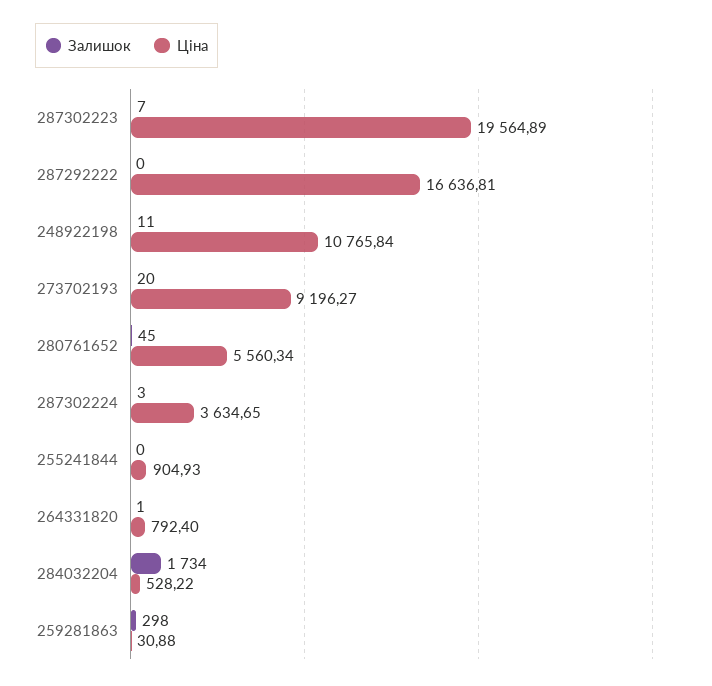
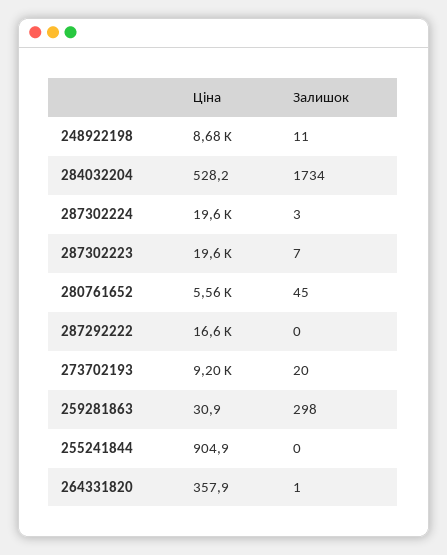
Ціна, 248922198: 10765.84 -> 8680
Ціна, 287302224: 3634.65 -> 19600
Ціна, 264331820: 792.4 -> 357.9

